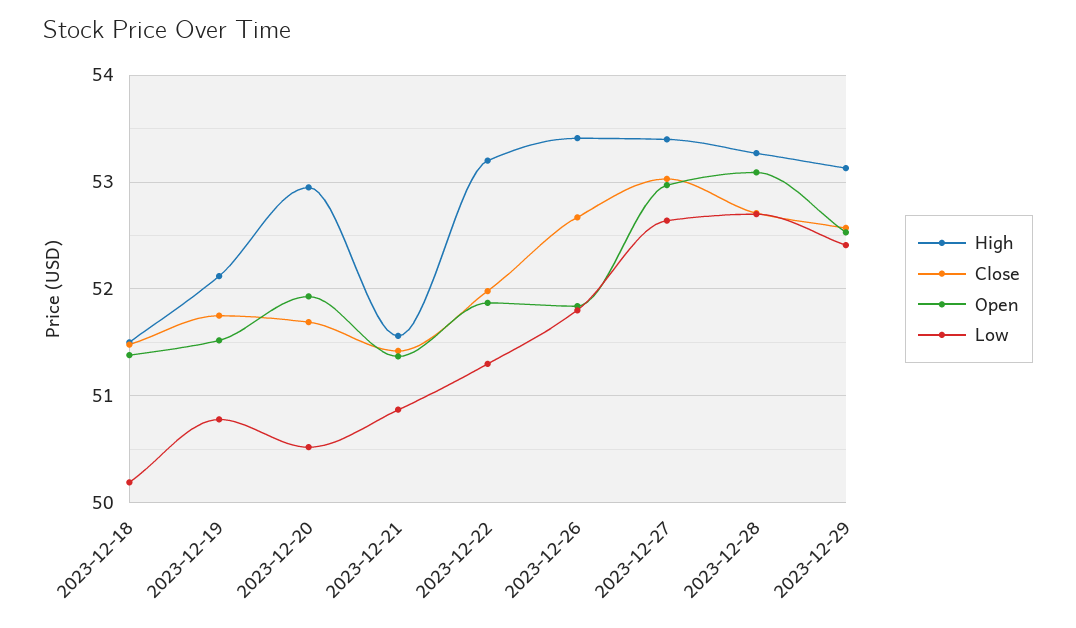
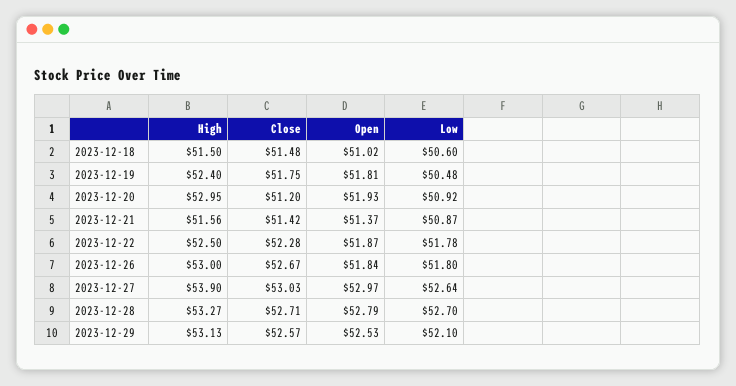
Open, 2023-12-18: 51.4 -> 51.02
Low, 2023-12-18: 50.2 -> 50.6
High, 2023-12-19: 52.1 -> 52.4
Open, 2023-12-19: 51.5 -> 51.81
Low, 2023-12-19: 50.8 -> 50.48
Close, 2023-12-20: 51.7 -> 51.2
Low, 2023-12-20: 50.5 -> 50.92
High, 2023-12-22: 53.2 -> 52.5
Close, 2023-12-22: 52 -> 52.28
Low, 2023-12-22: 51.3 -> 51.78
High, 2023-12-26: 53.4 -> 53
High, 2023-12-27: 53.4 -> 53.9
Open, 2023-12-28: 53.1 -> 52.79
Low, 2023-12-29: 52.4 -> 52.1

